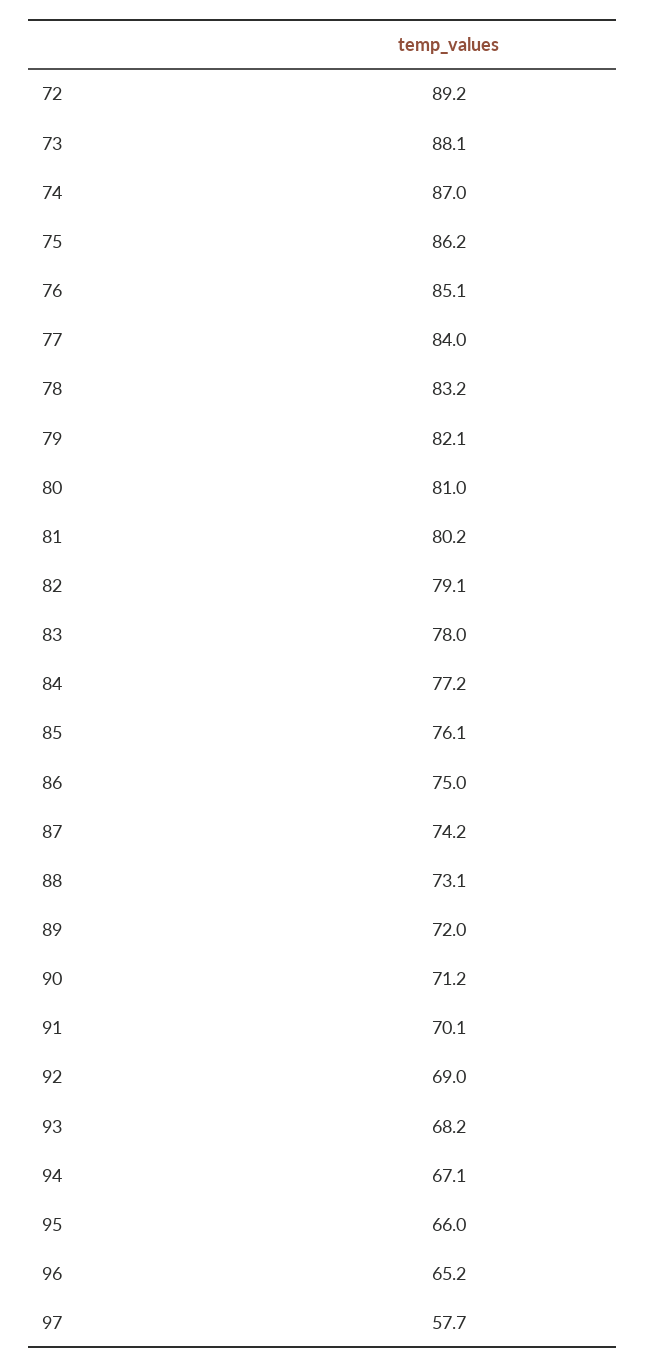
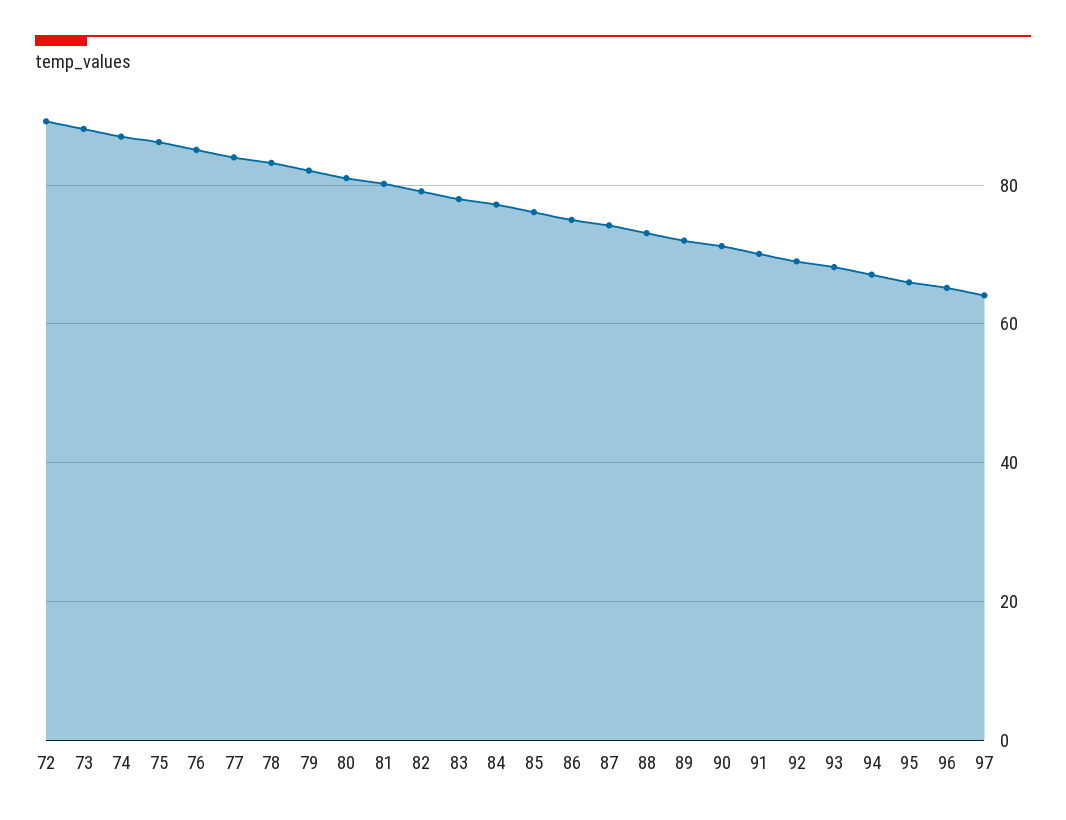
97: 57.7 -> 64

